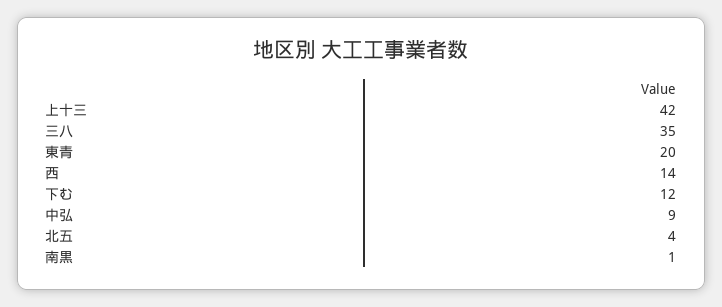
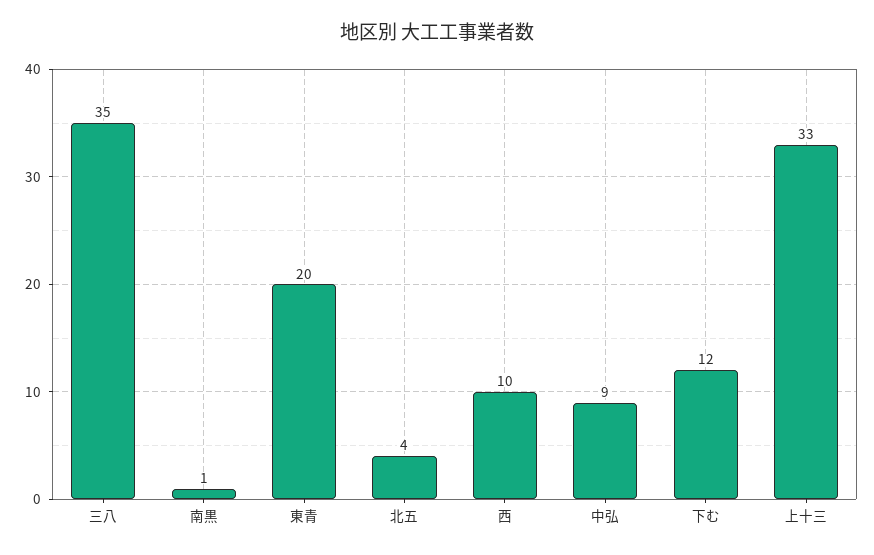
上十三: 42 -> 33
西: 14 -> 10

